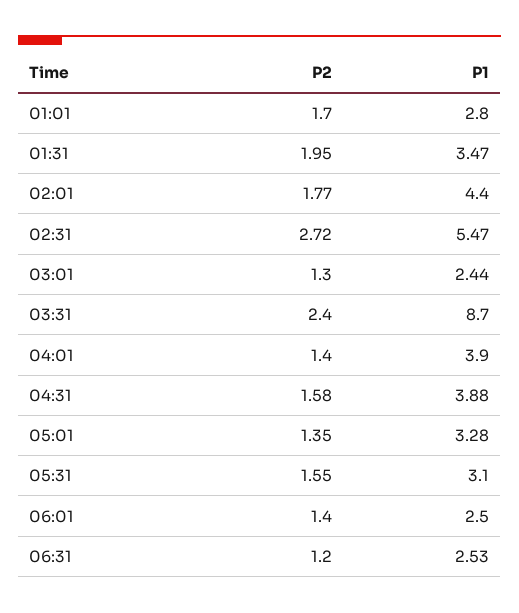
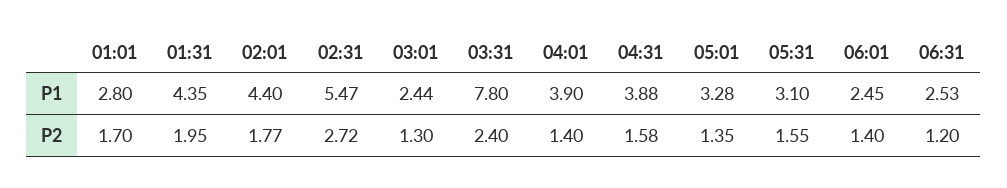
P1, 01:31: 3.47 -> 4.35
P1, 03:31: 8.7 -> 7.8
P1, 06:01: 2.5 -> 2.45

